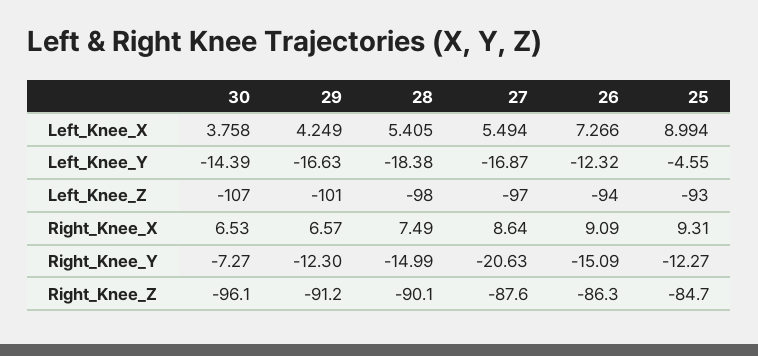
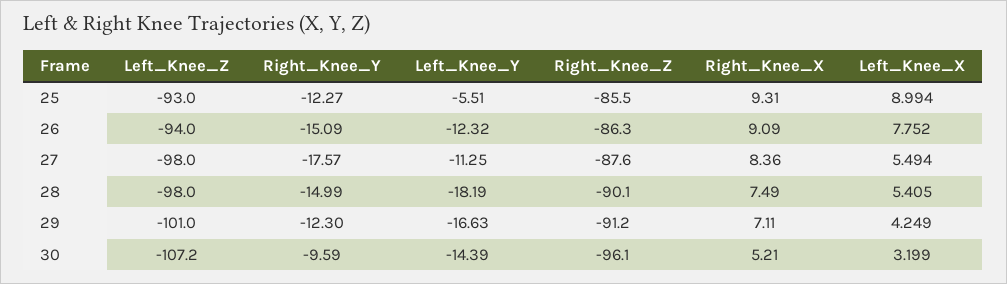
30, Left_Knee_X: 3.758 -> 3.199
26, Left_Knee_X: 7.266 -> 7.752
28, Left_Knee_Y: -18.38 -> -18.19
27, Left_Knee_Y: -16.87 -> -11.25
25, Left_Knee_Y: -4.55 -> -5.51
30, Left_Knee_Z: -107 -> -107.2
27, Left_Knee_Z: -97 -> -98
30, Right_Knee_X: 6.53 -> 5.21
29, Right_Knee_X: 6.57 -> 7.11
27, Right_Knee_X: 8.64 -> 8.36
30, Right_Knee_Y: -7.27 -> -9.59
27, Right_Knee_Y: -20.63 -> -17.57
25, Right_Knee_Z: -84.7 -> -85.5

